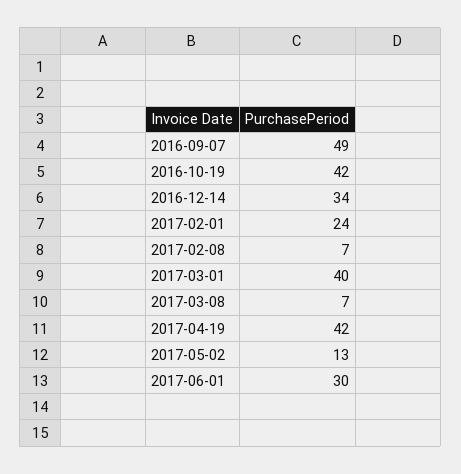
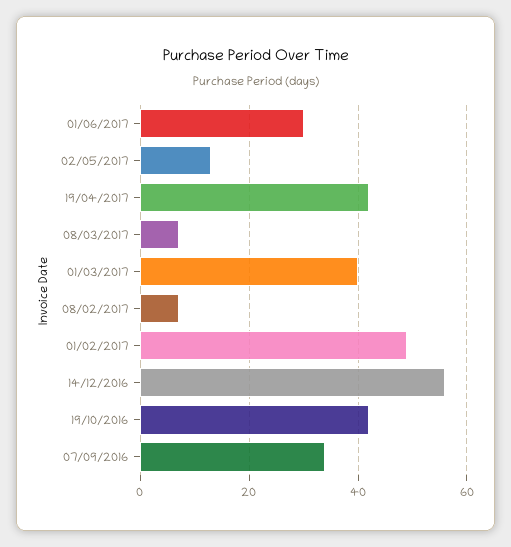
2016-09-07: 49 -> 35
2016-12-14: 34 -> 55
2017-02-01: 24 -> 50

